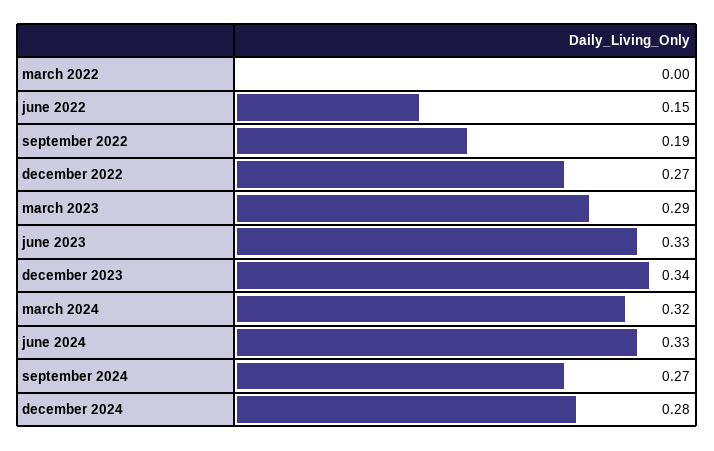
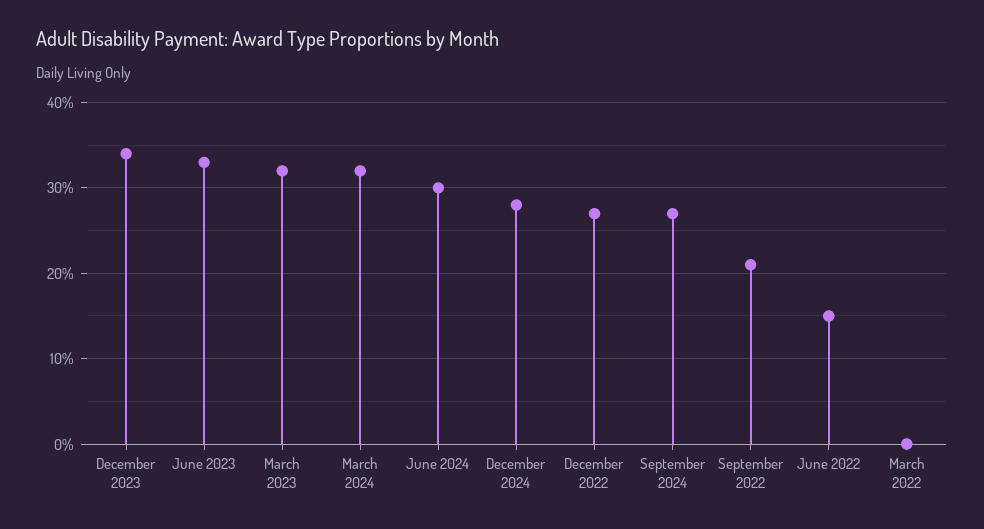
september 2022: 0.19 -> 0.21
march 2023: 0.29 -> 0.32
june 2024: 0.33 -> 0.3

